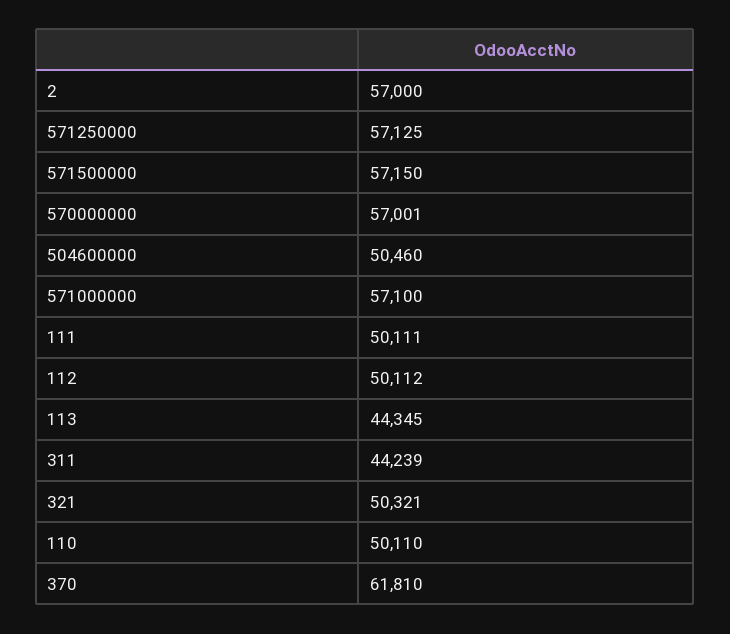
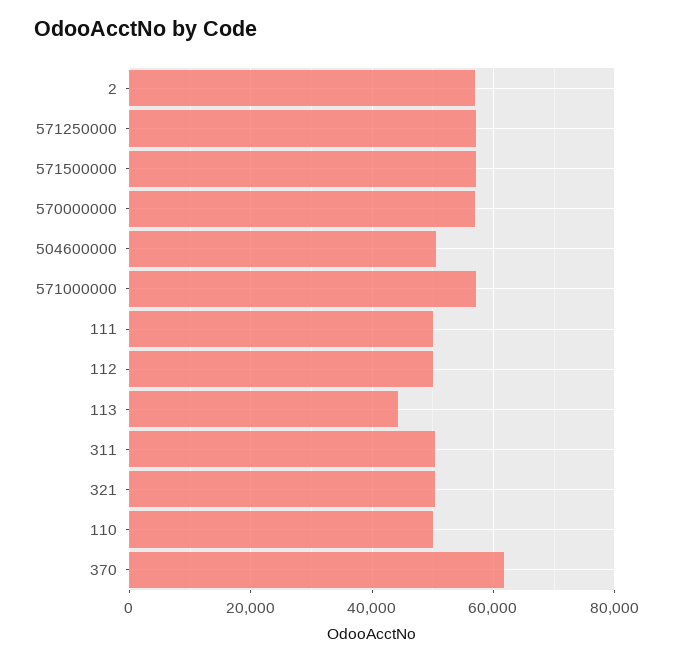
311: 44239 -> 50000

